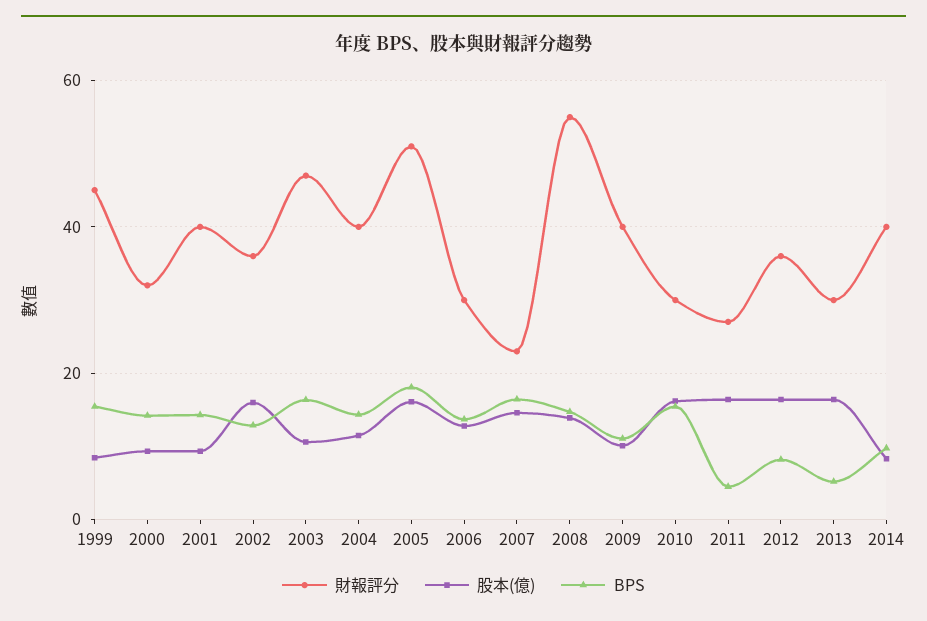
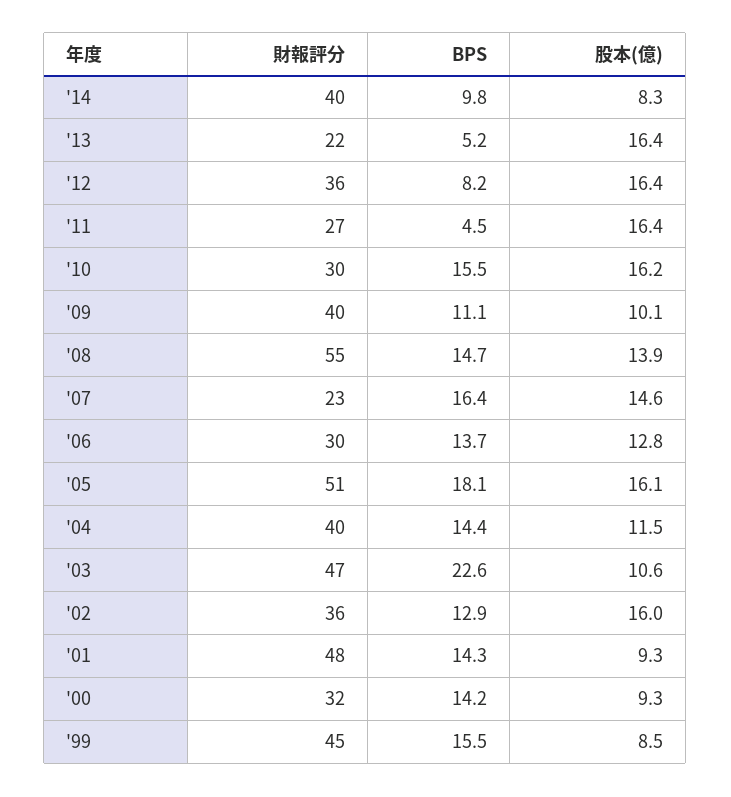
財報評分, 2001: 40 -> 48
BPS, 2003: 16 -> 22.6
財報評分, 2013: 30 -> 22

